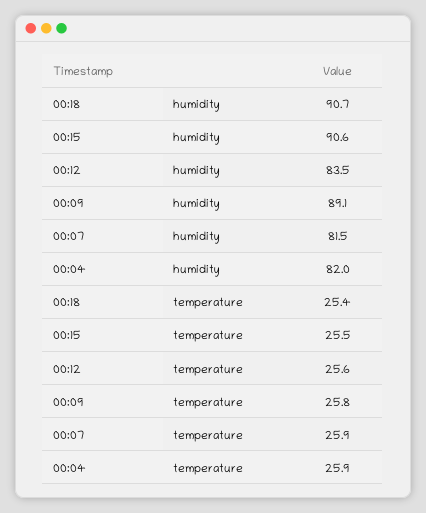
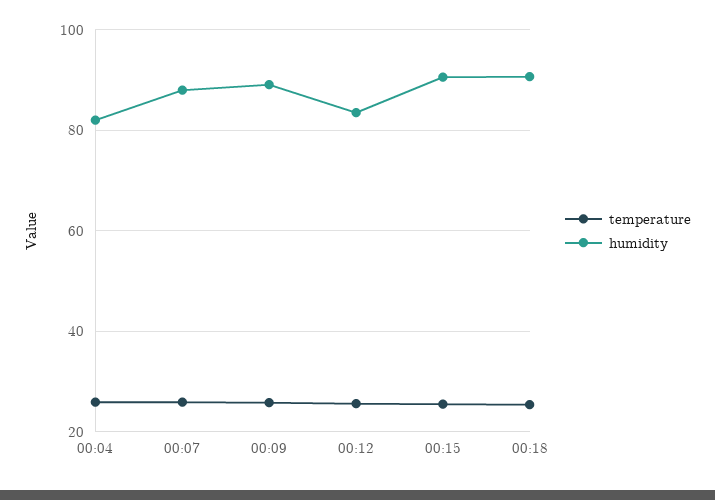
humidity, 00:07: 81.5 -> 88

